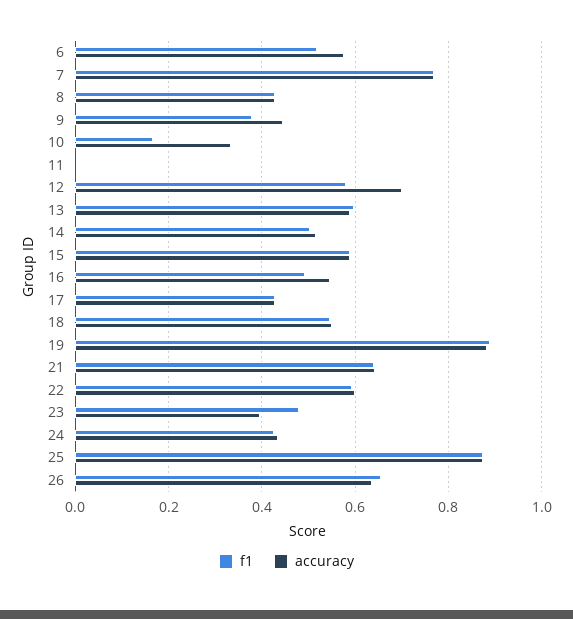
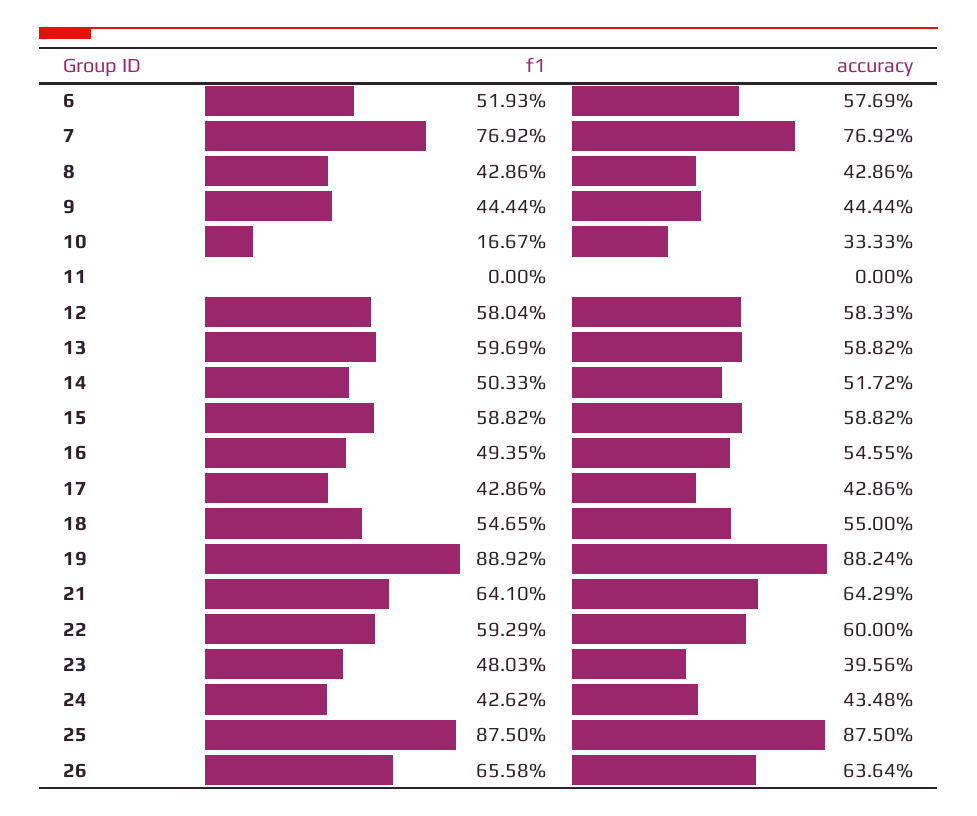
f1, 9: 0.38 -> 0.4444
accuracy, 12: 0.7 -> 0.5833

